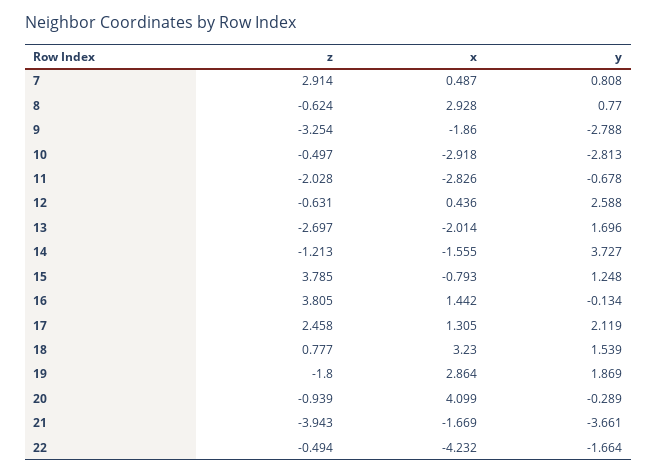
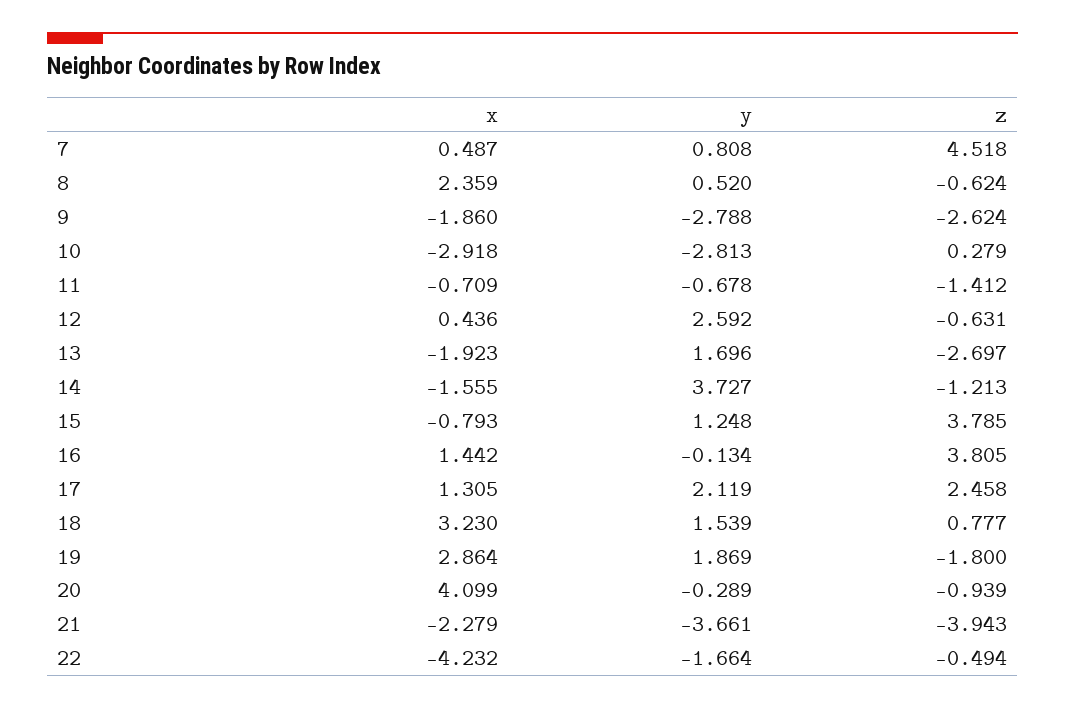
z, 7: 2.914 -> 4.518
x, 8: 2.928 -> 2.359
y, 8: 0.77 -> 0.52
z, 9: -3.254 -> -2.624
z, 10: -0.497 -> 0.279
z, 11: -2.028 -> -1.412
x, 11: -2.826 -> -0.709
y, 12: 2.588 -> 2.592
x, 13: -2.014 -> -1.923
x, 21: -1.669 -> -2.279

